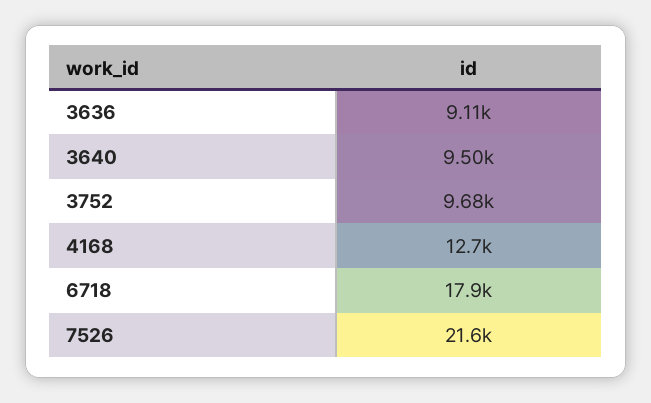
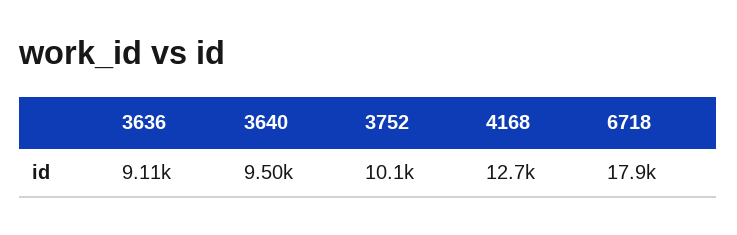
3752: 9680 -> 10100
7526: 21600 -> none

